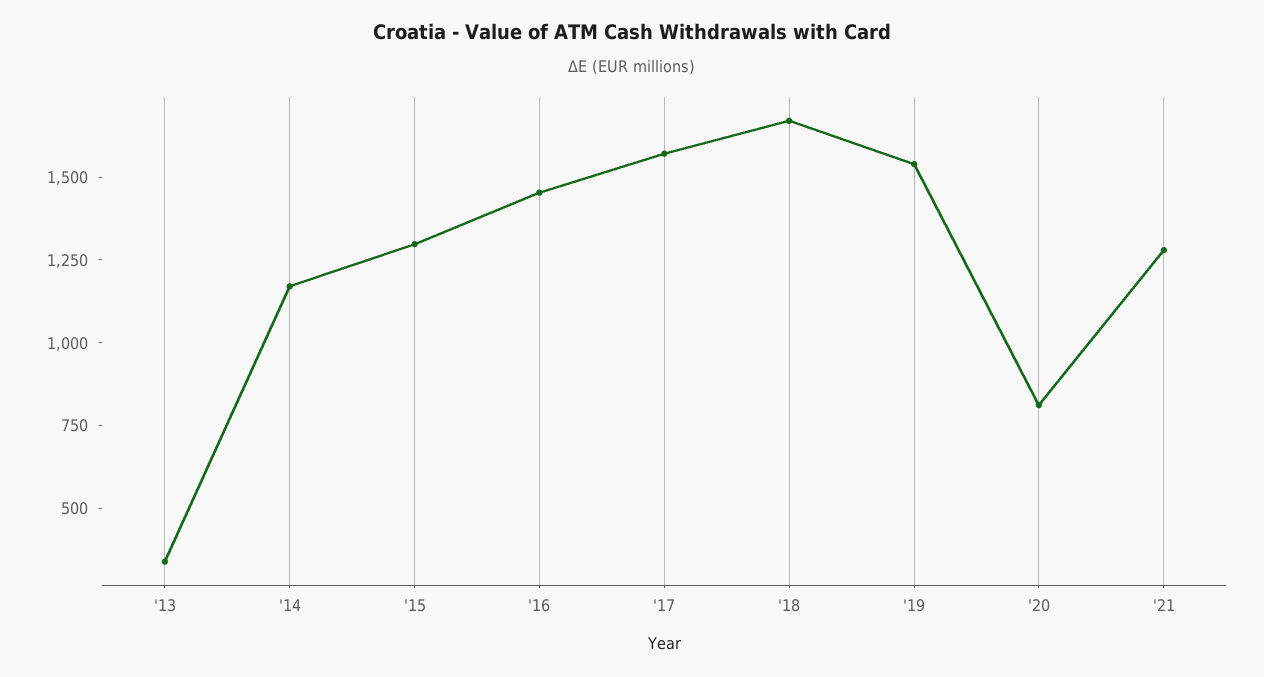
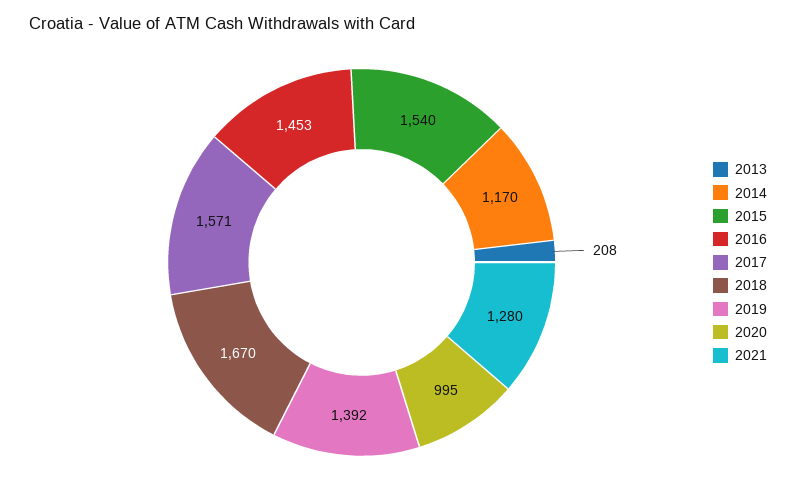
'13: 350 -> 208
'15: 1300 -> 1540
'19: 1550 -> 1392
'20: 800 -> 995

